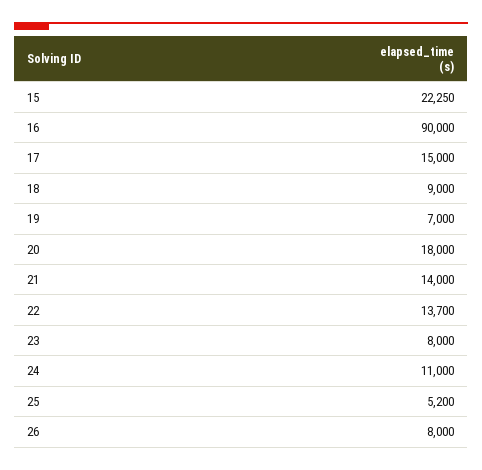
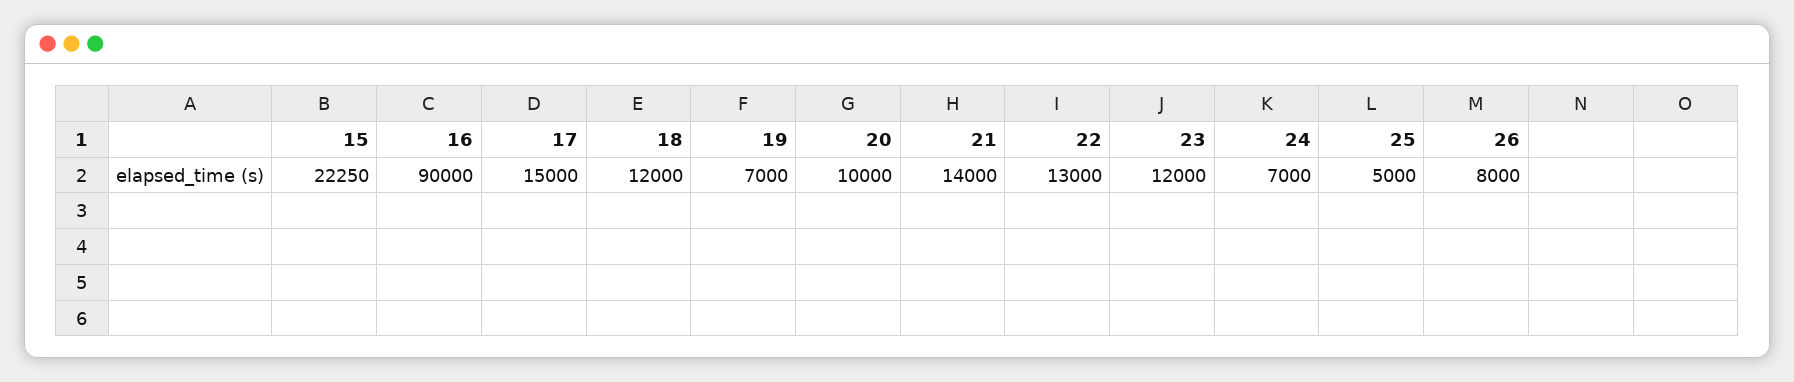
18: 9000 -> 12000
20: 18000 -> 10000
22: 13700 -> 13000
23: 8000 -> 12000
24: 11000 -> 7000
25: 5200 -> 5000

